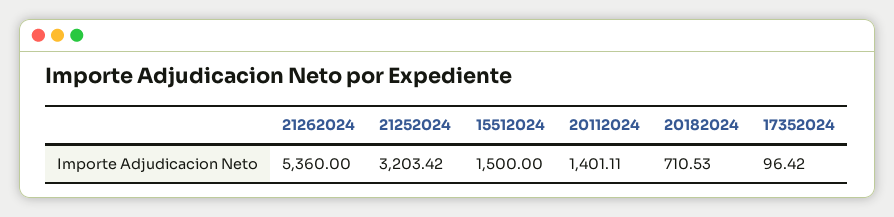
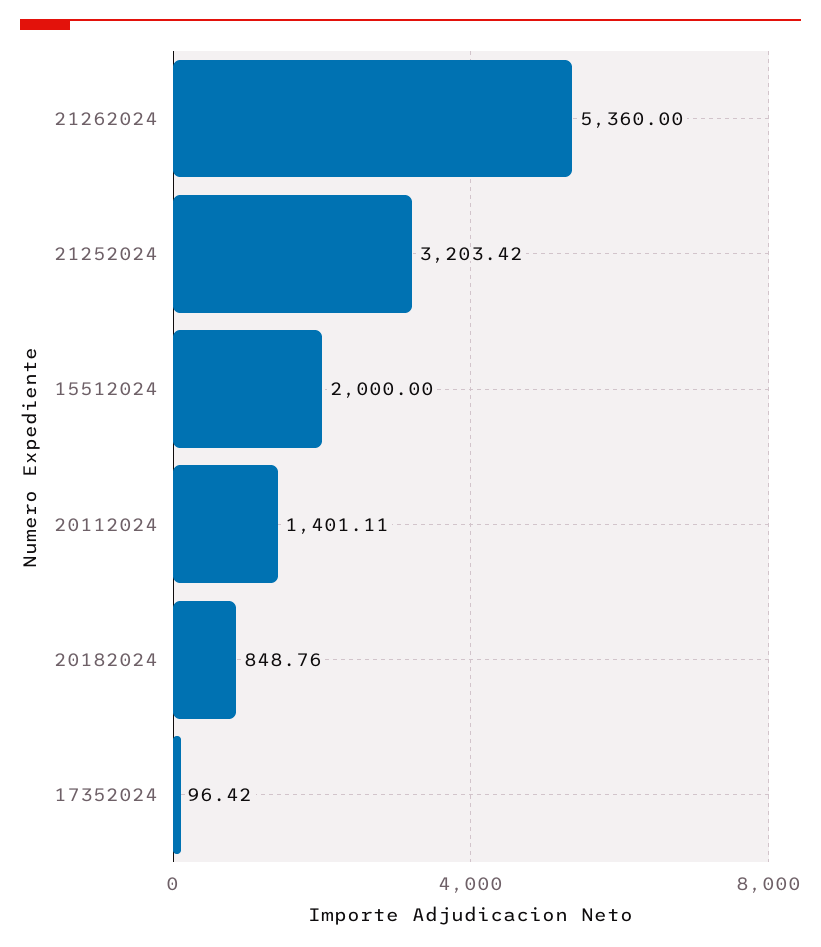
15512024: 1500 -> 2000
20182024: 710.53 -> 848.76

